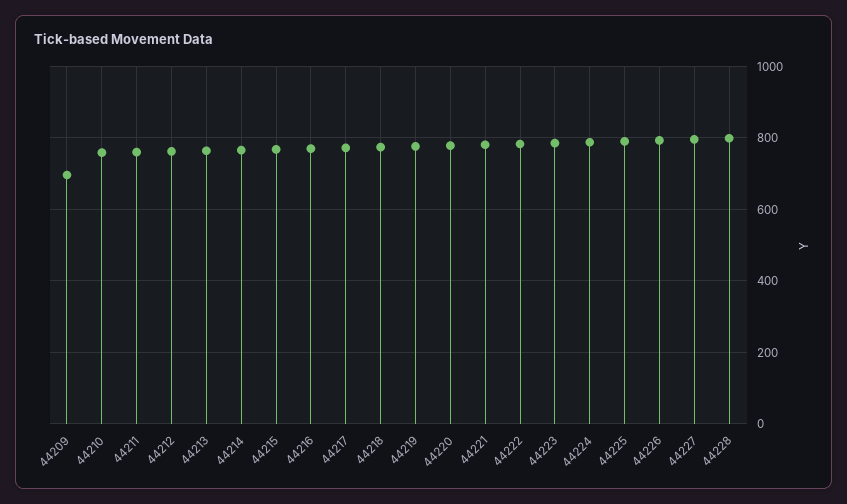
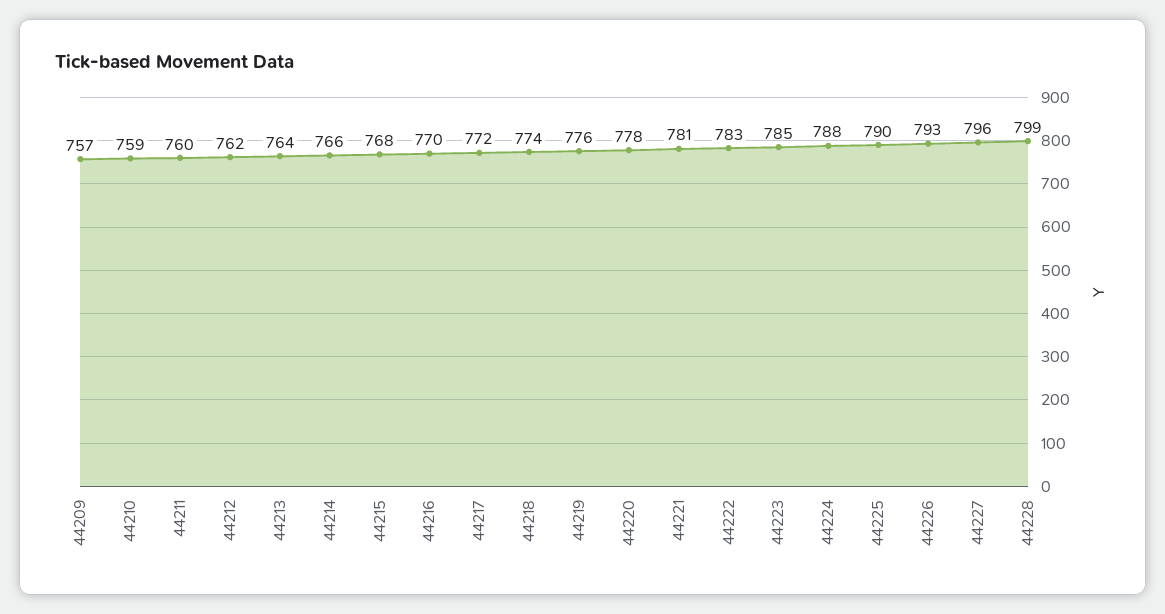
44209: 700 -> 757

